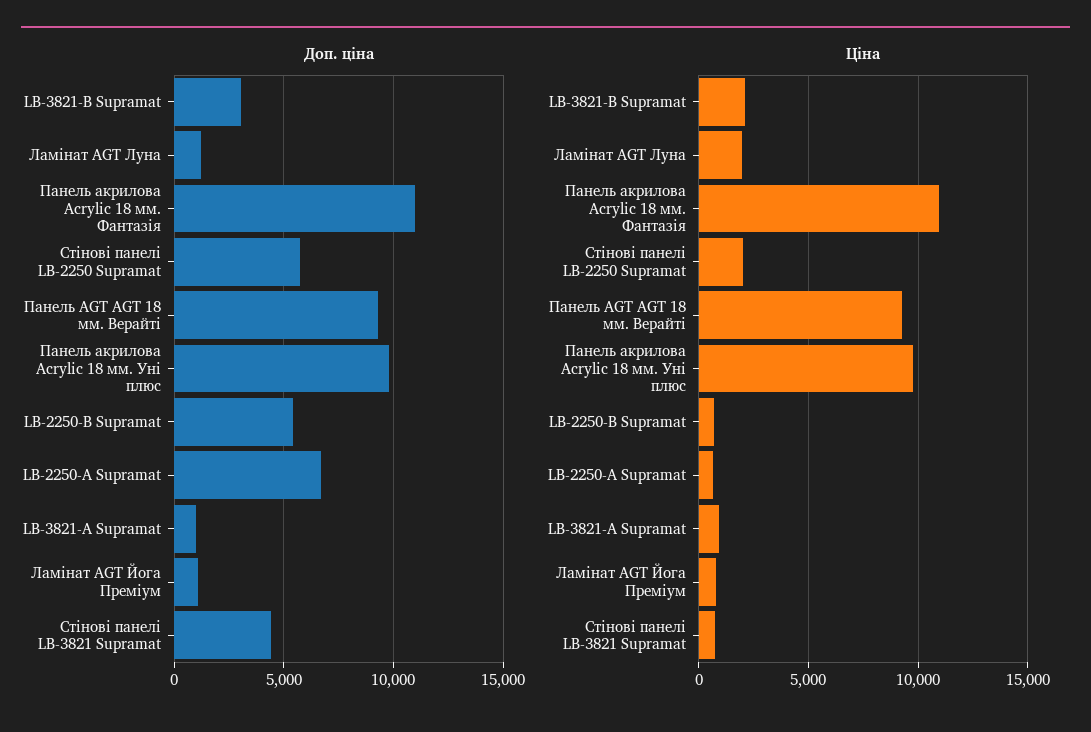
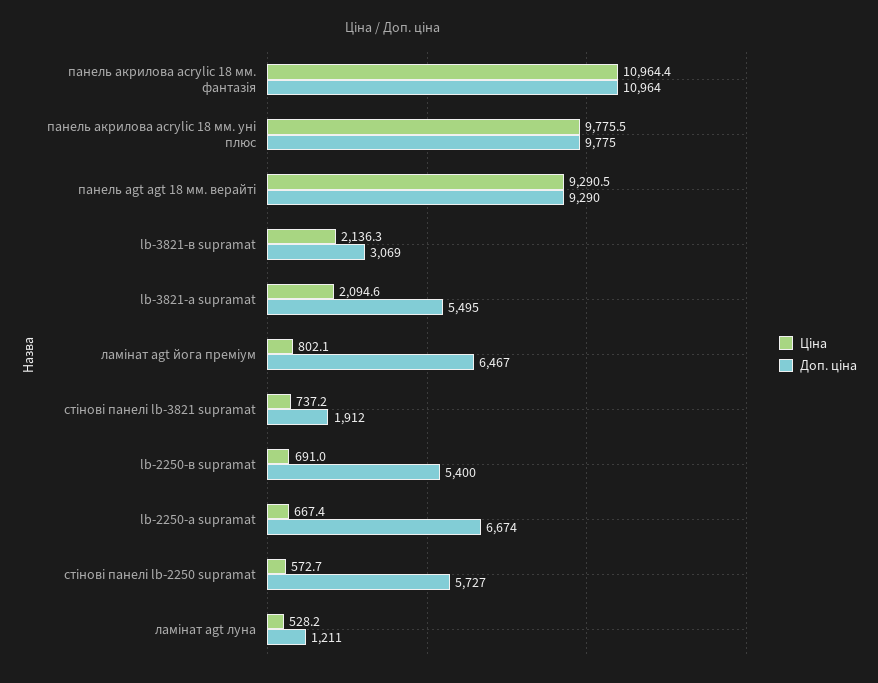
Доп. ціна, LB-3821-А Supramat: 1000 -> 5495
Доп. ціна, Ламінат AGT Йога Преміум: 1000 -> 6467
Доп. ціна, Стінові панелі LB-3821 Supramat: 4500 -> 1912
Ціна, Ламінат AGT Луна: 2000 -> 528.2
Ціна, Стінові панелі LB-2250 Supramat: 2000 -> 572.7
Ціна, LB-3821-А Supramat: 1000 -> 2094.6

